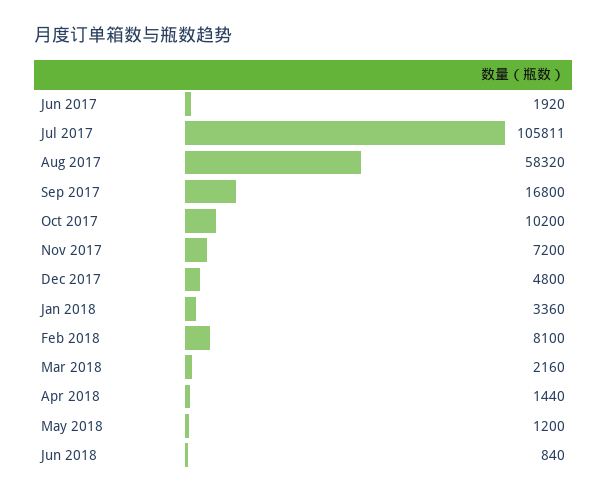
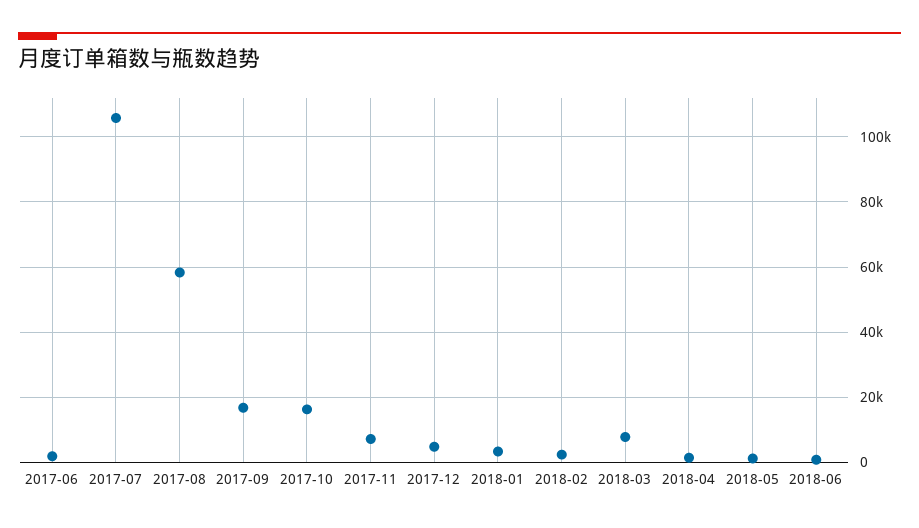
Oct 2017: 10200 -> 16000
Feb 2018: 8100 -> 2000
Mar 2018: 2160 -> 8000

